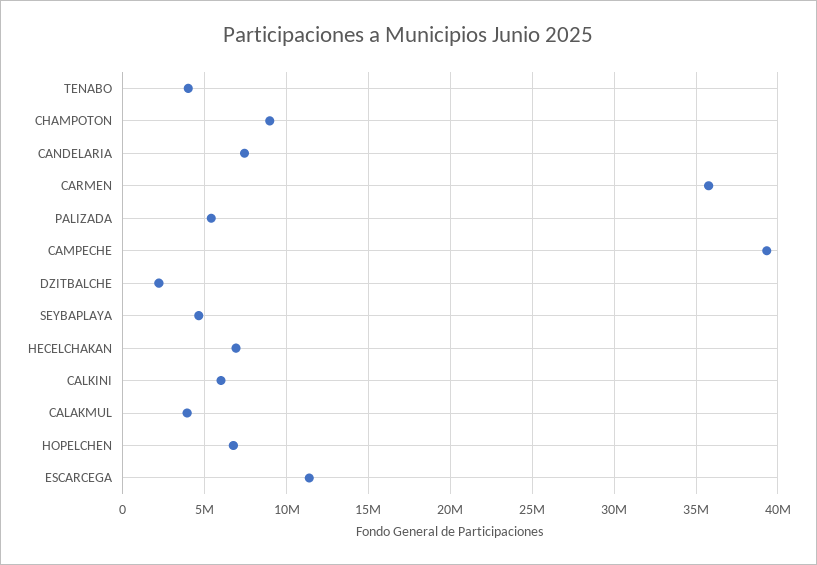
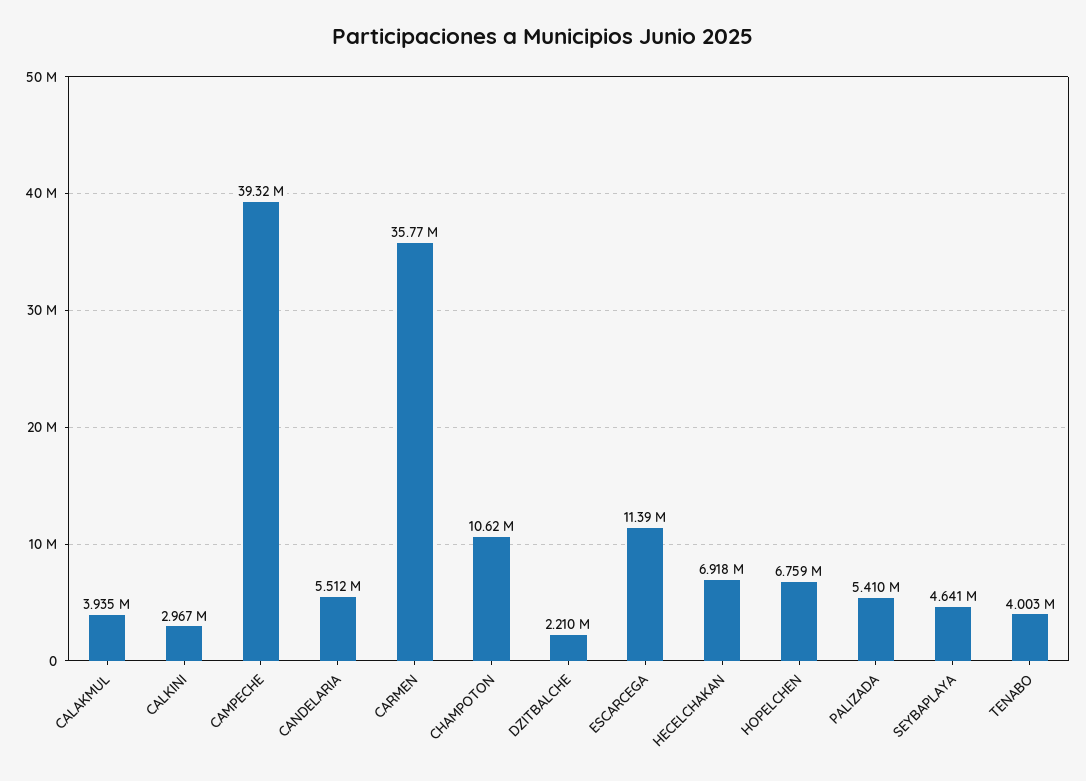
CHAMPOTON: 9000000 -> 10620000
CANDELARIA: 7500000 -> 5512000
CALKINI: 6000000 -> 2967000

